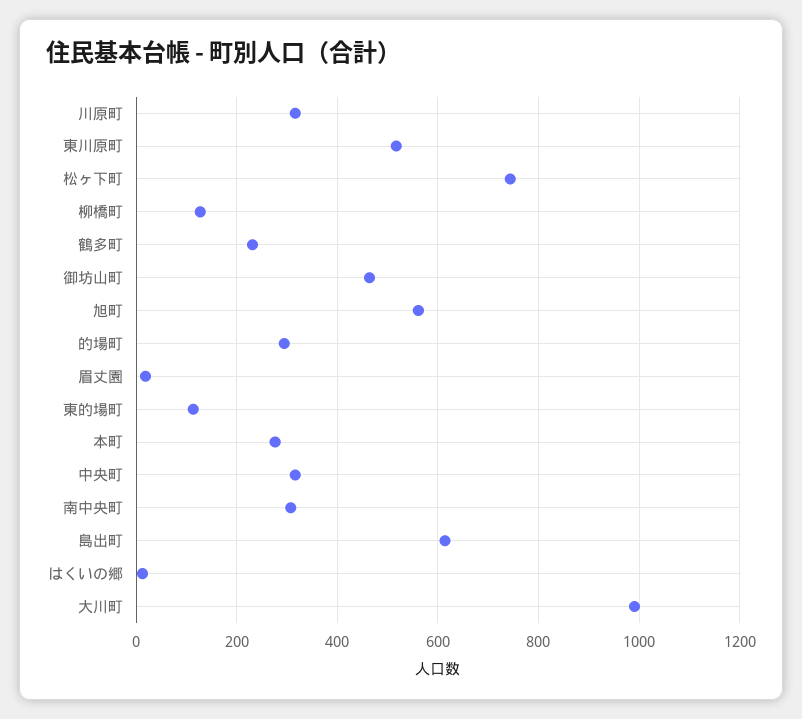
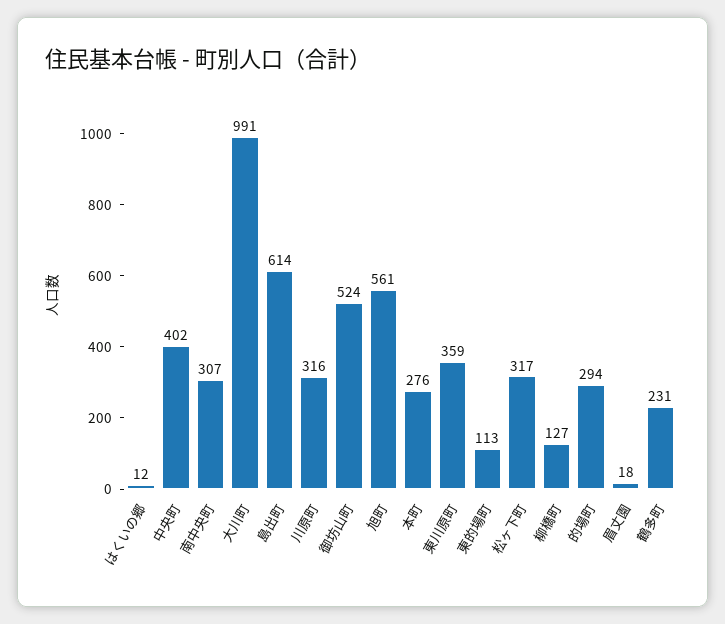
東川原町: 520 -> 359
松ヶ下町: 740 -> 317
御坊山町: 460 -> 524
中央町: 320 -> 402

